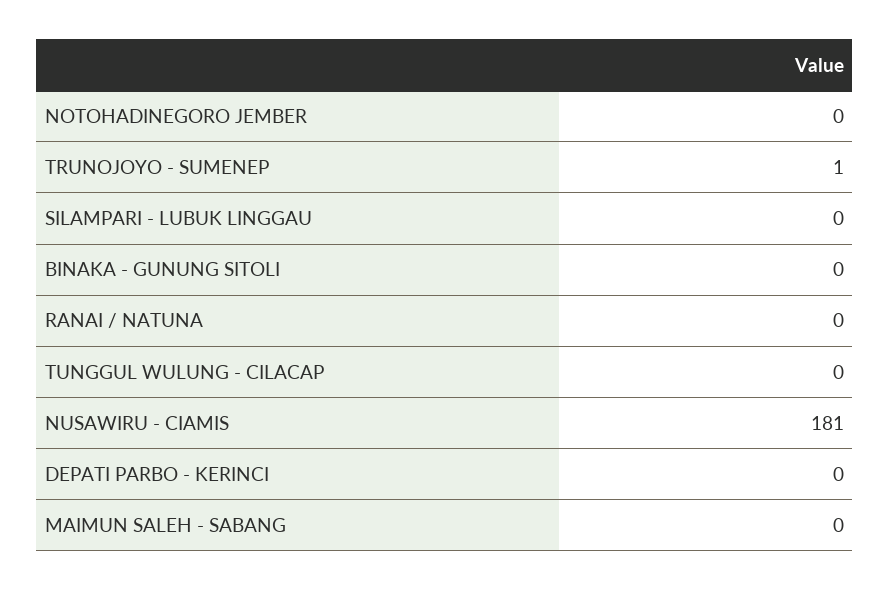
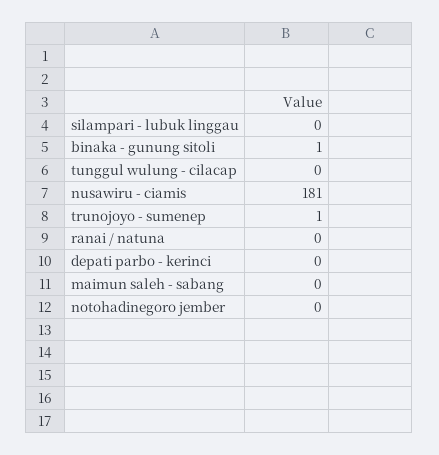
BINAKA - GUNUNG SITOLI: 0 -> 1

